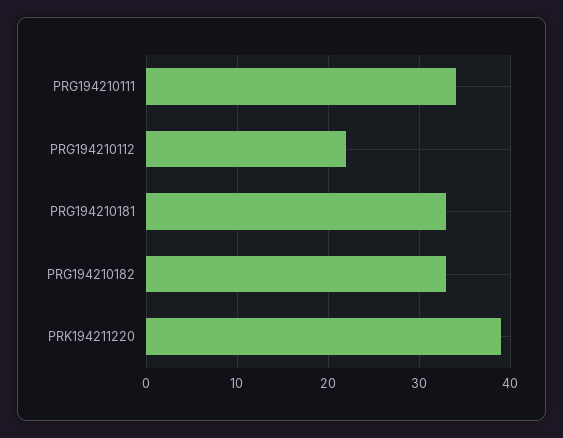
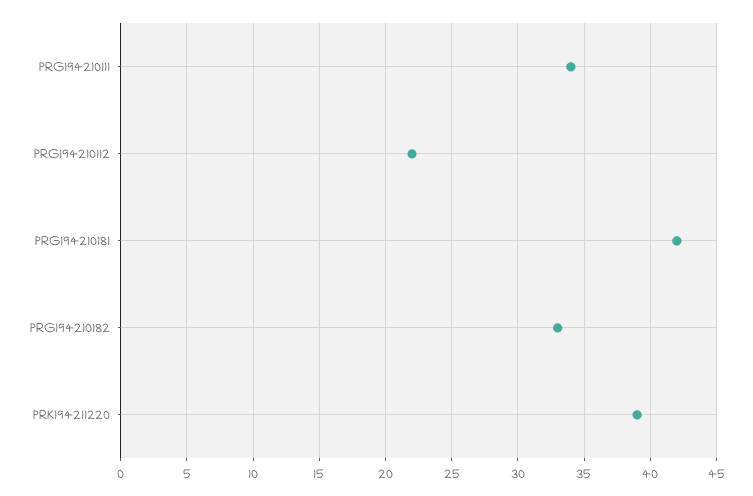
PRG194210181: 33 -> 42

